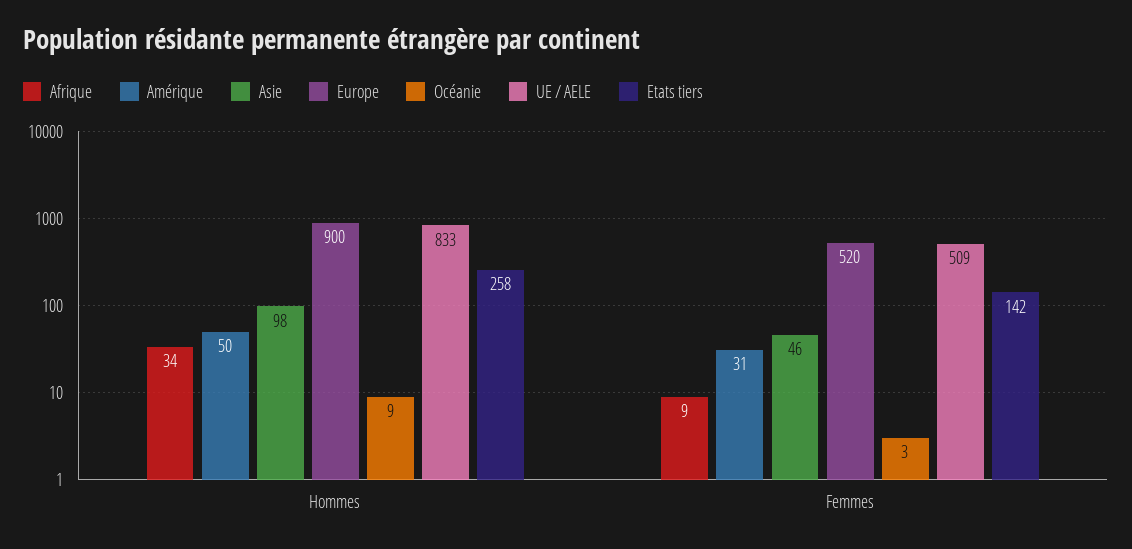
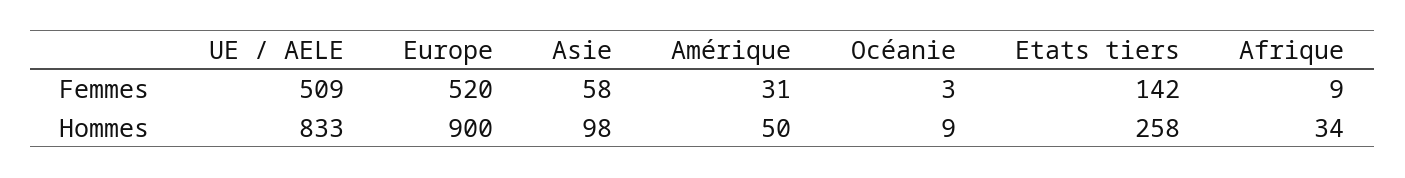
Asie, Femmes: 46 -> 58

